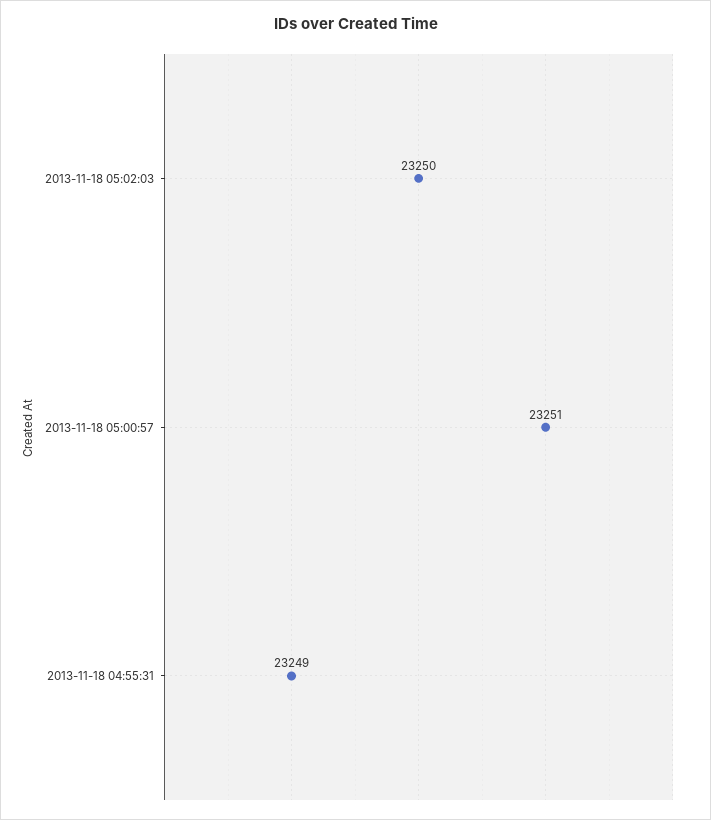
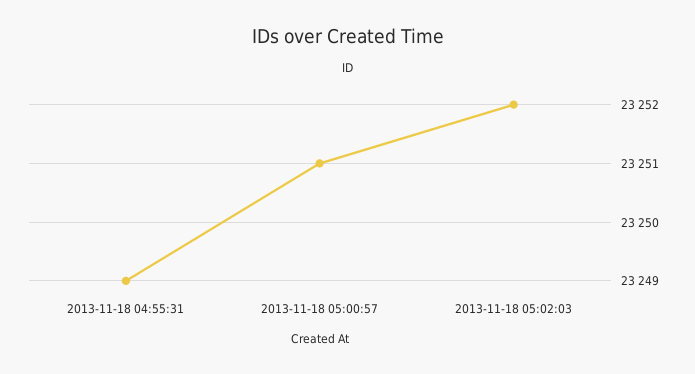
2013-11-18 05:02:03: 23250 -> 23252

